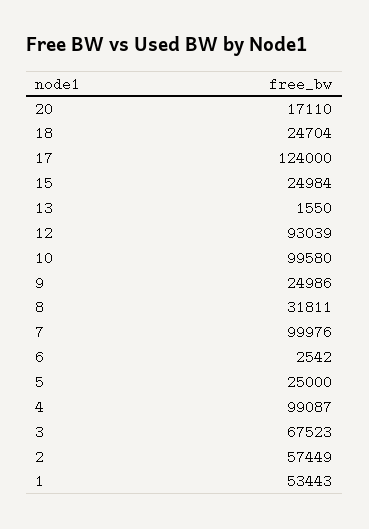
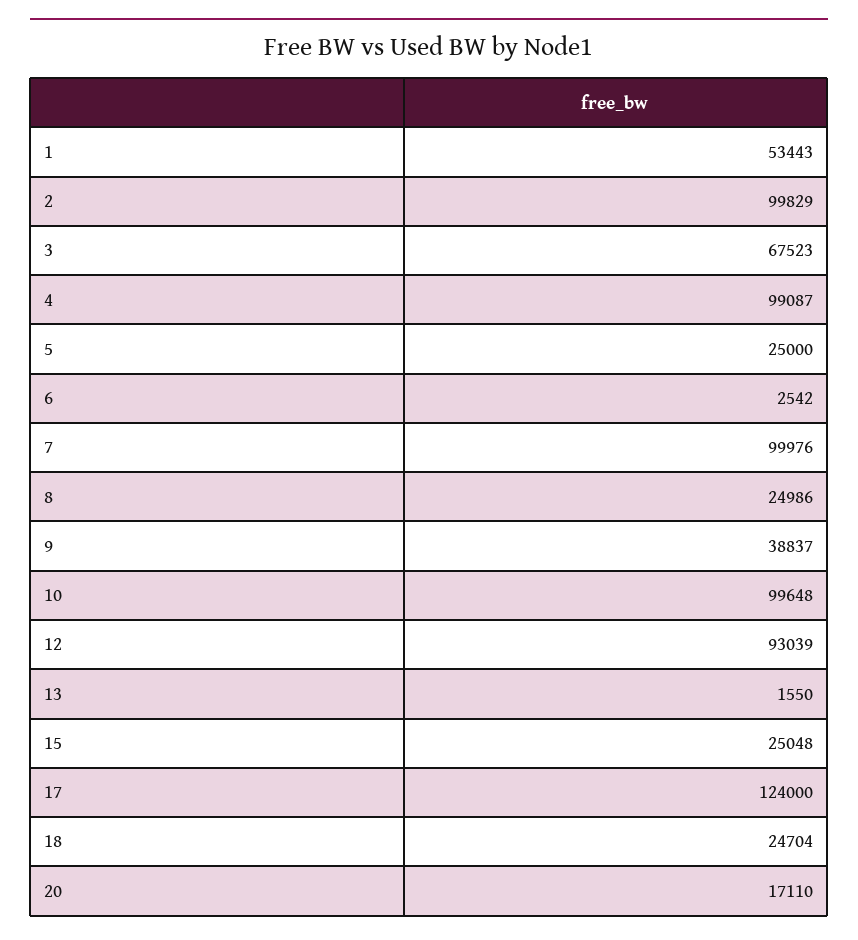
15: 24984 -> 25048
10: 99580 -> 99648
9: 24986 -> 38837
8: 31811 -> 24986
2: 57449 -> 99829

